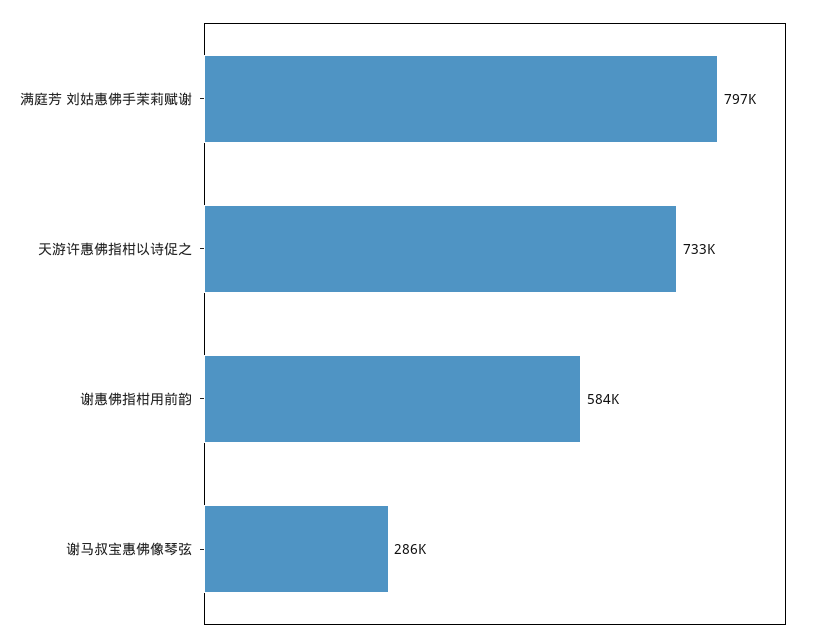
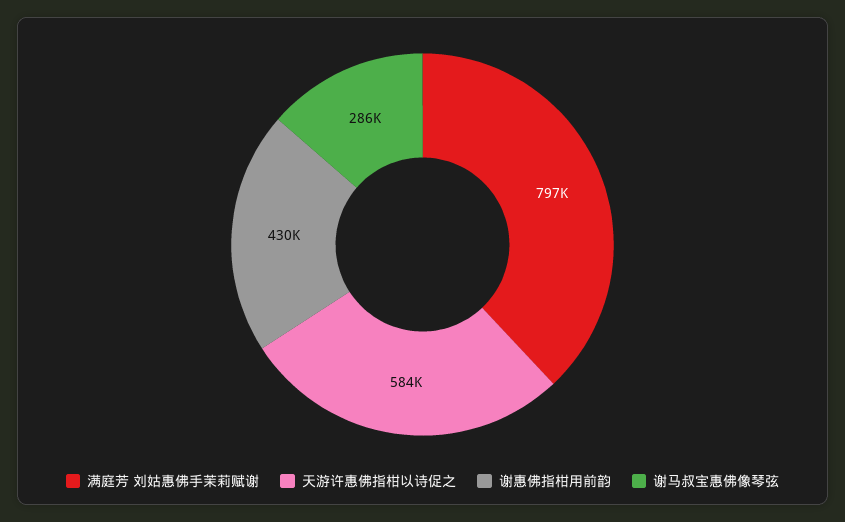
天游许惠佛指柑以诗促之: 733000 -> 584000
谢惠佛指柑用前韵: 584000 -> 430000

